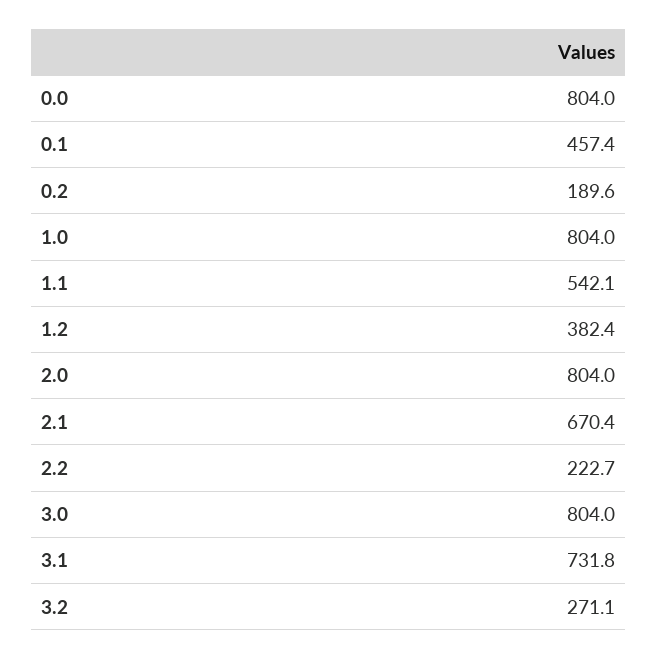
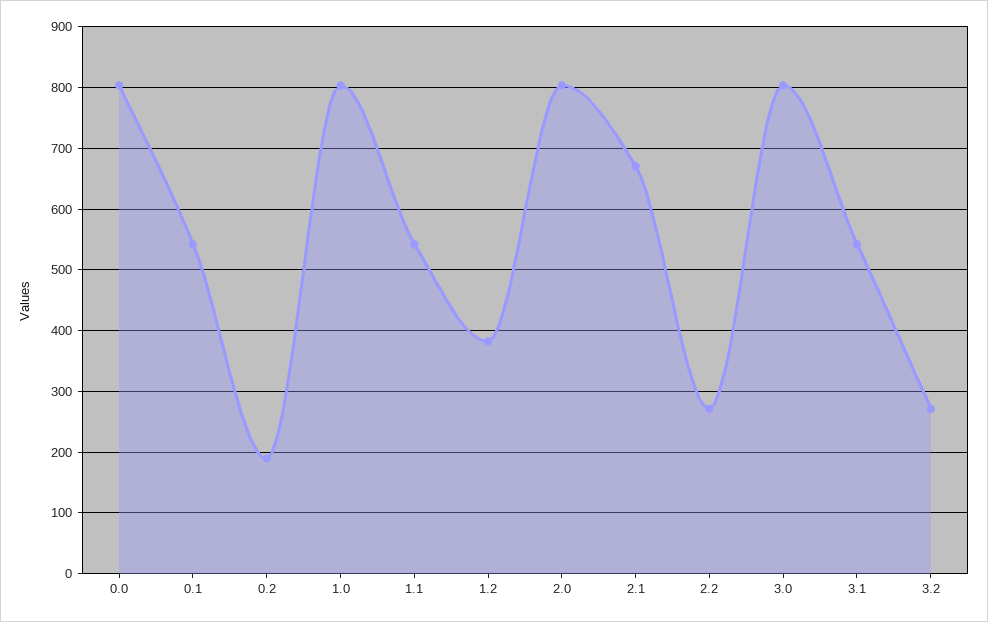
0.1: 457.4 -> 540
2.2: 222.7 -> 270
3.1: 731.8 -> 540

